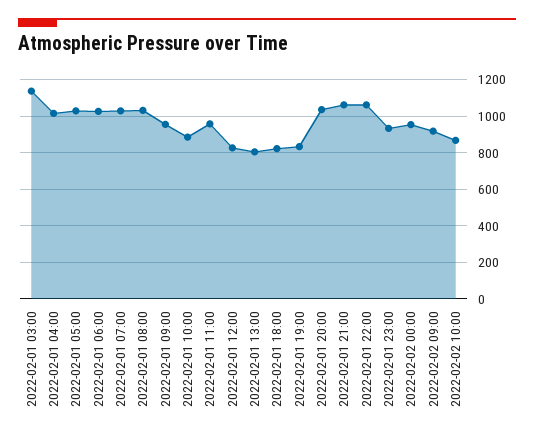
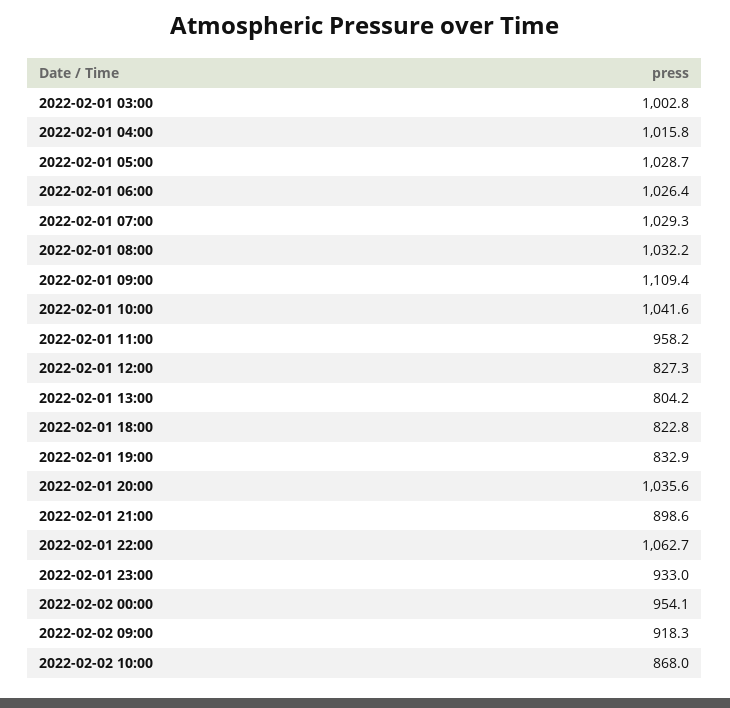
2022-02-01 03:00: 1150 -> 1002.8
2022-02-01 09:00: 950 -> 1109.4
2022-02-01 10:00: 900 -> 1041.6
2022-02-01 21:00: 1050 -> 898.6

